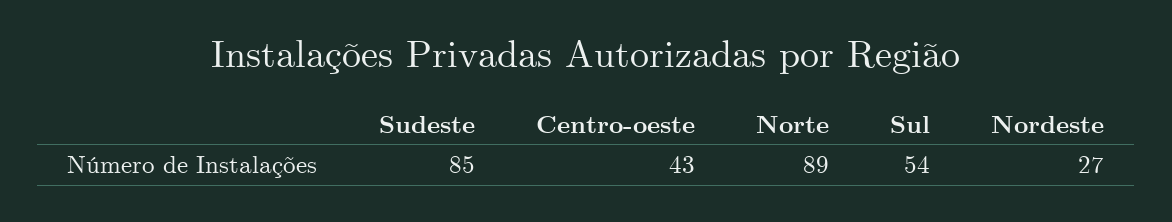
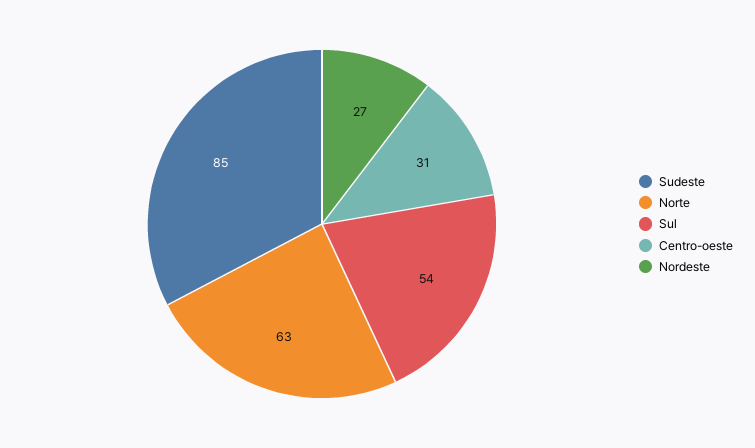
Centro-oeste: 43 -> 31
Norte: 89 -> 63

